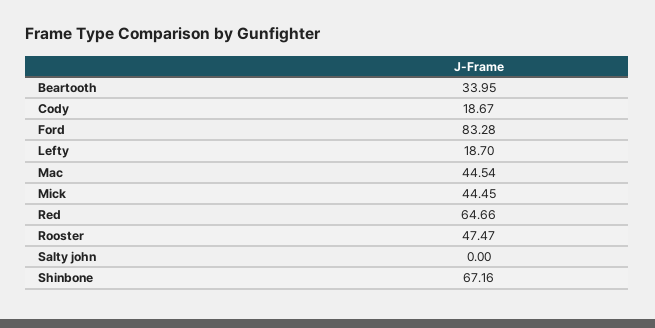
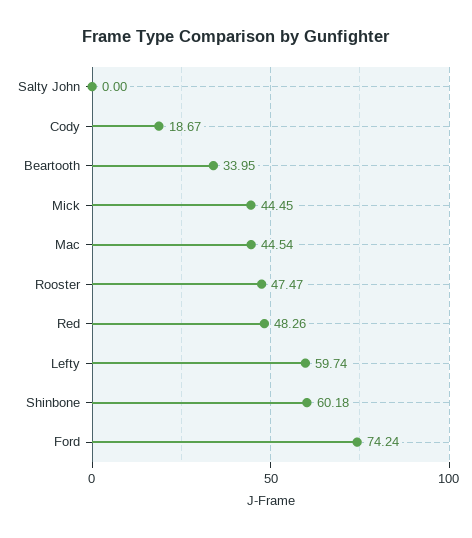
Ford: 83.28 -> 74.24
Lefty: 18.7 -> 59.74
Red: 64.66 -> 48.26
Shinbone: 67.16 -> 60.18

